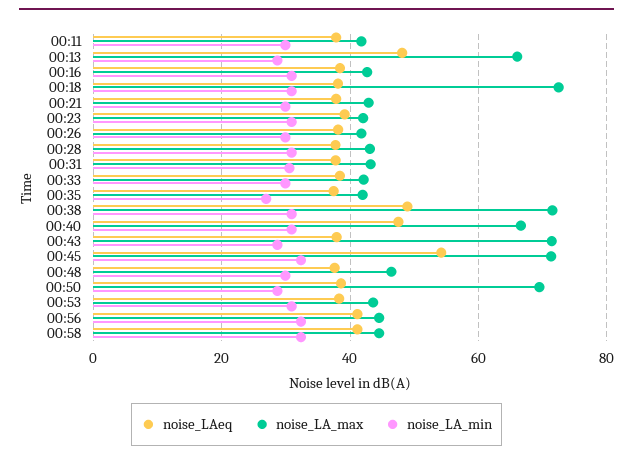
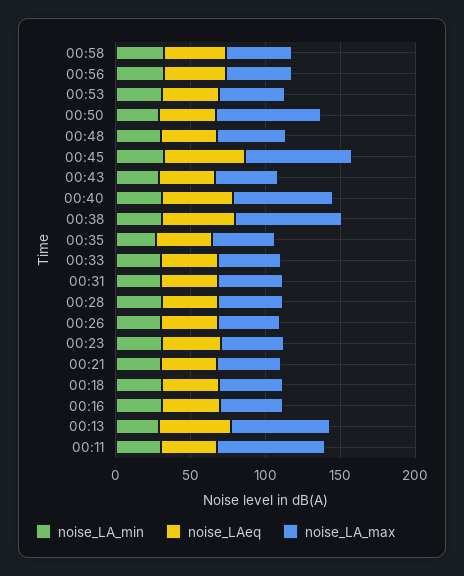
noise_LA_max, 00:11: 42 -> 70
noise_LA_max, 00:18: 72 -> 40
noise_LA_max, 00:43: 72 -> 40

